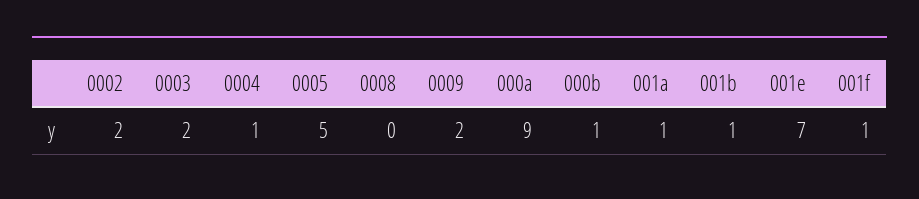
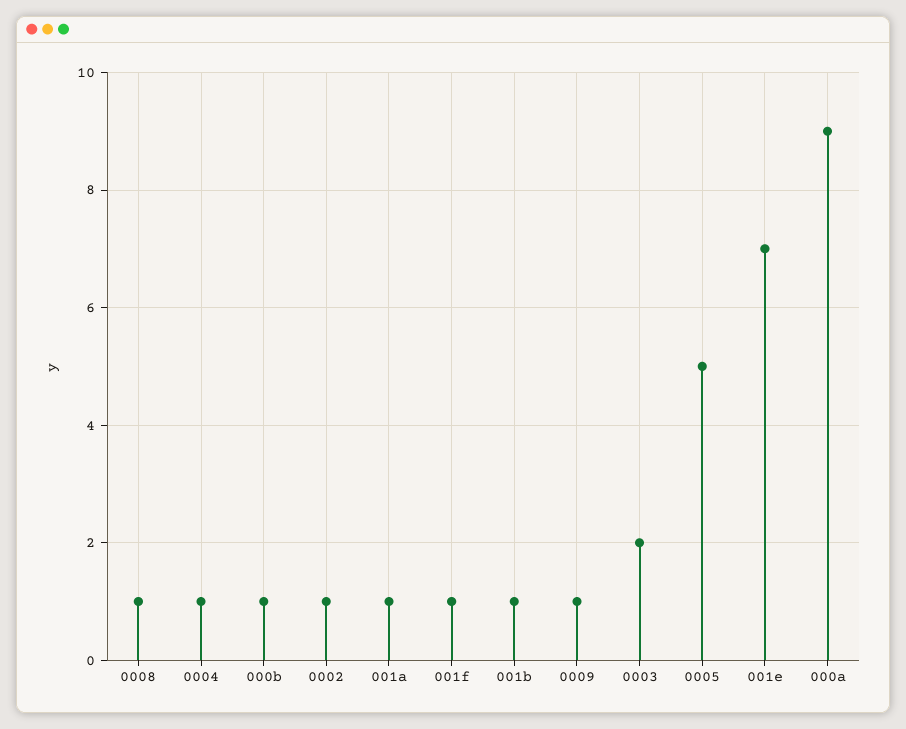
0002: 2 -> 1
0008: 0 -> 1
0009: 2 -> 1

